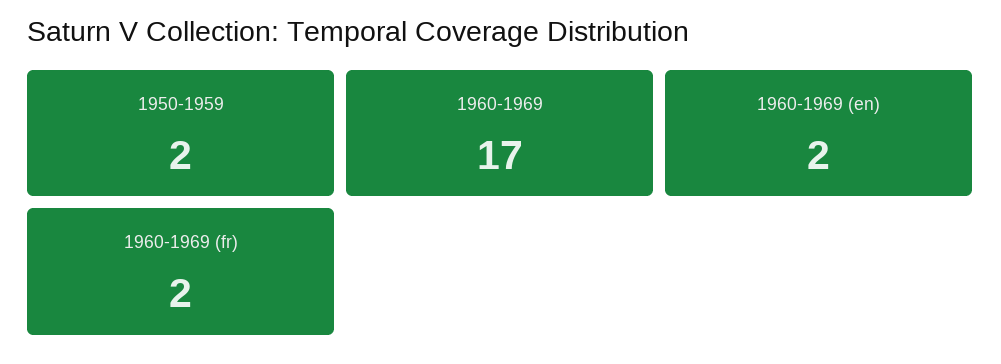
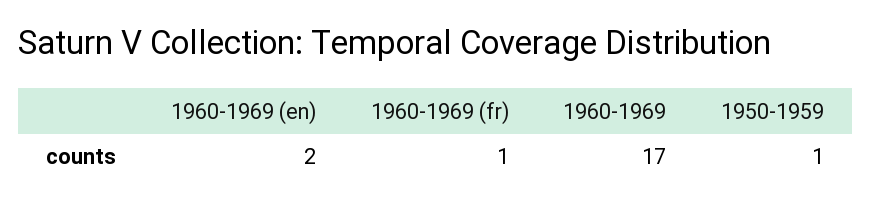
1950-1959: 2 -> 1
1960-1969 (fr): 2 -> 1

